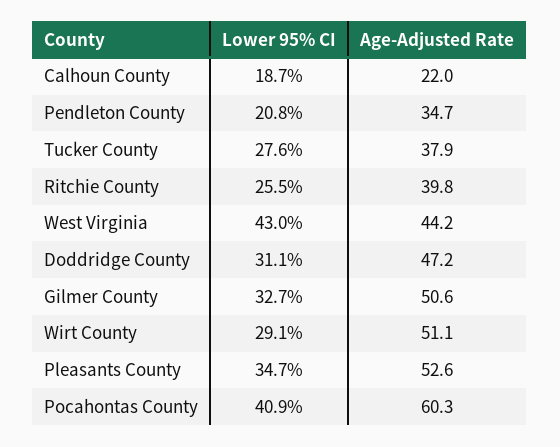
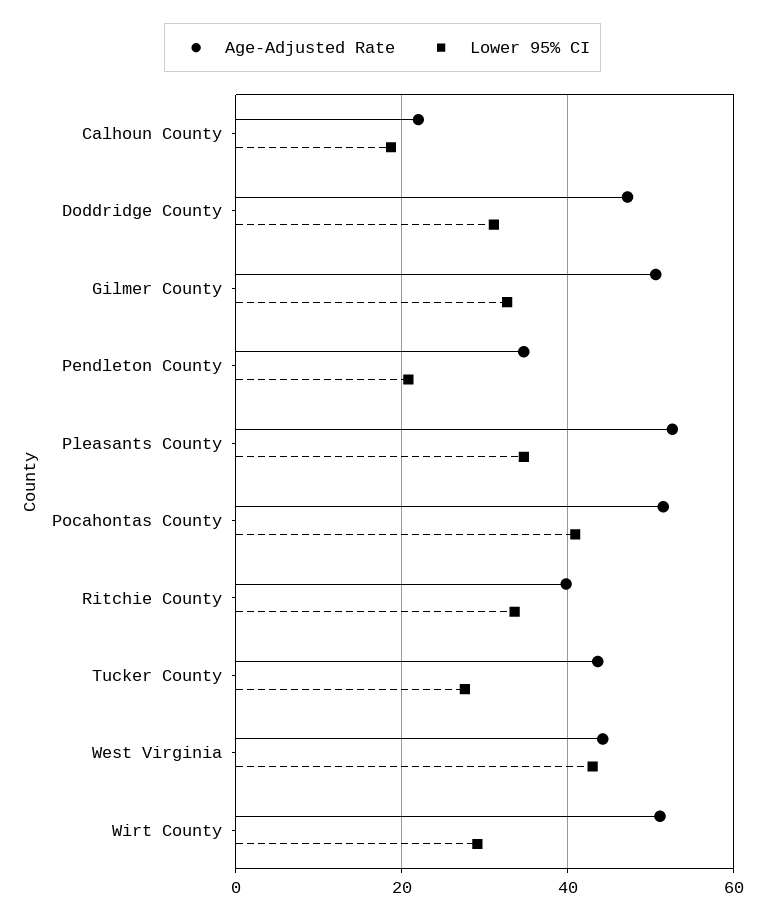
Age-Adjusted Rate, Tucker County: 37.9 -> 44
Lower 95% CI, Ritchie County: 25.5 -> 34
Age-Adjusted Rate, Pocahontas County: 60.3 -> 52

